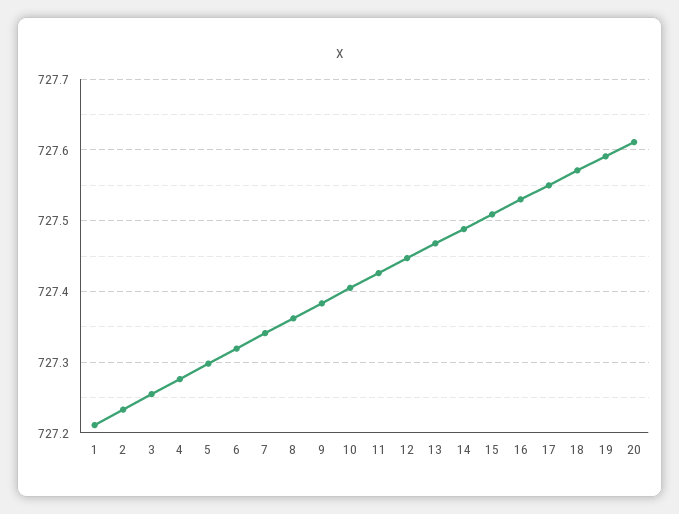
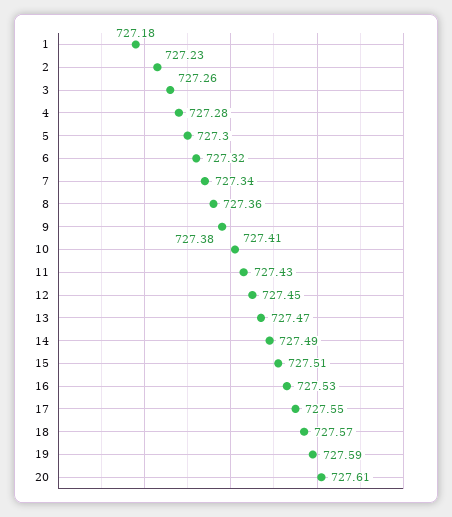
1: 727.21 -> 727.18

